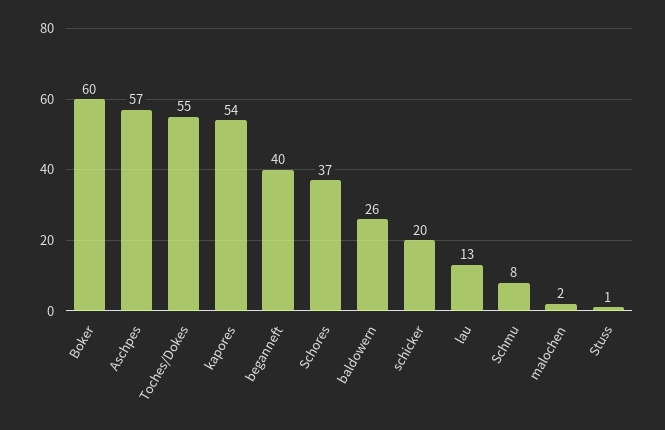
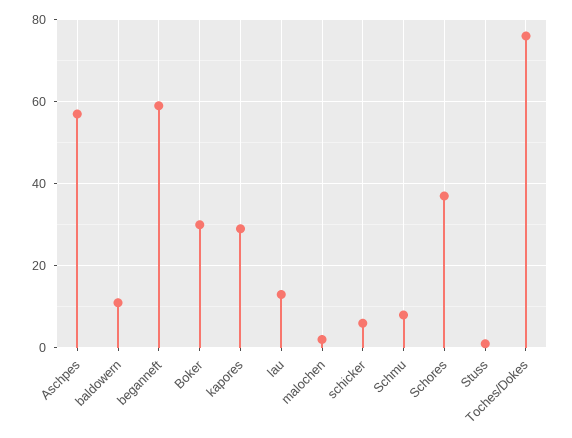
Boker: 60 -> 30
Toches/Dokes: 55 -> 75
kapores: 54 -> 30
beganneft: 40 -> 60
baldowern: 26 -> 10
schicker: 20 -> 5

